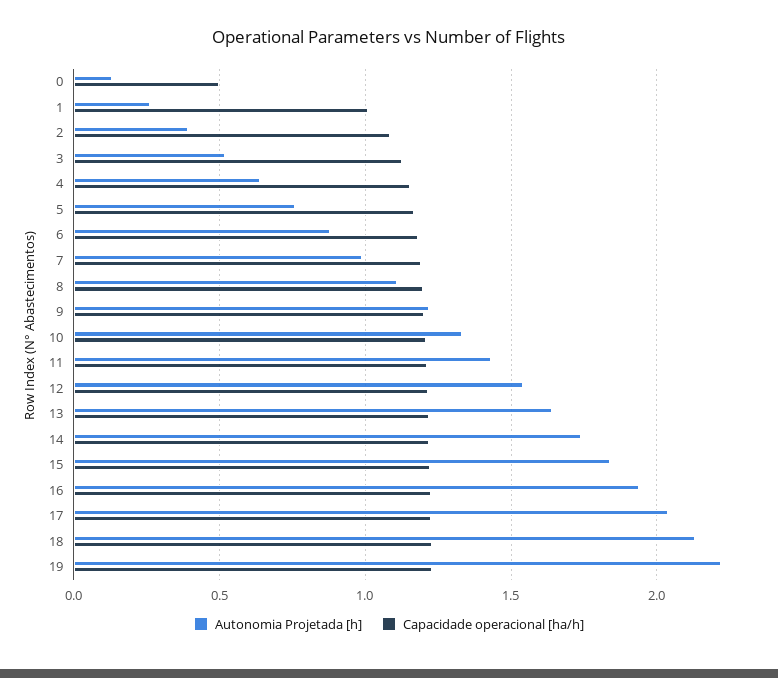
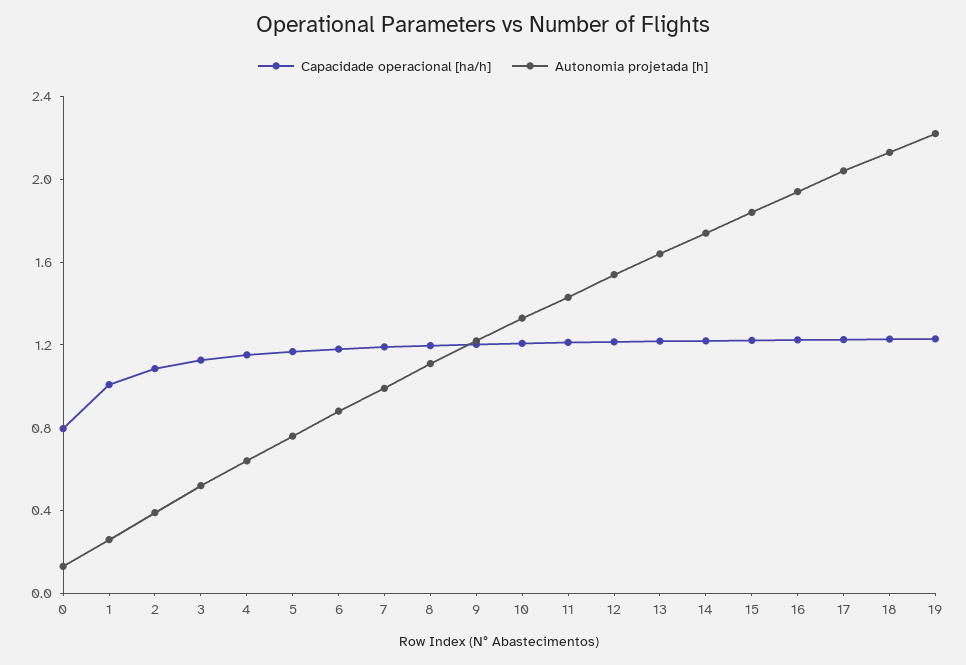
Capacidade operacional [ha/h], 0: 0.5 -> 0.8

